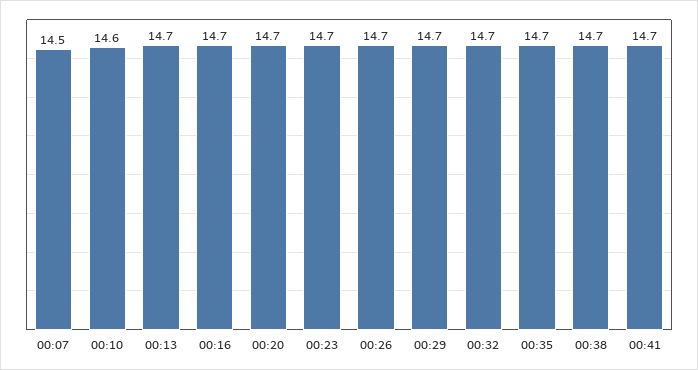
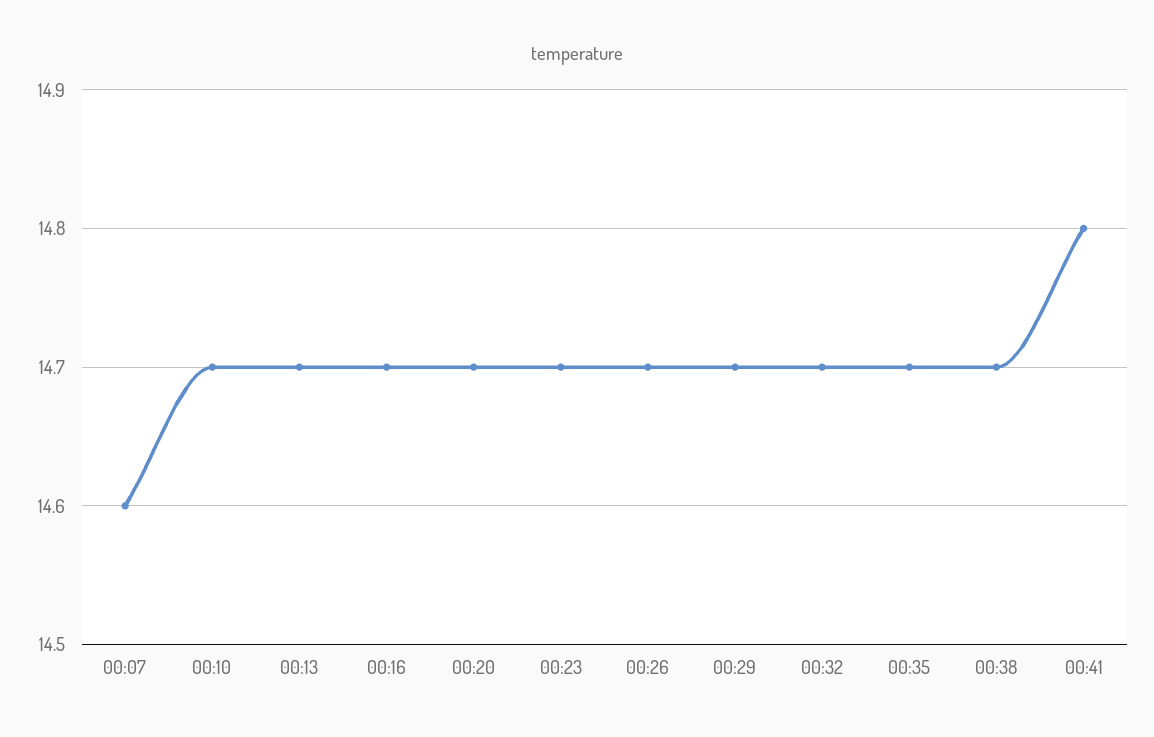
00:07: 14.5 -> 14.6
00:10: 14.6 -> 14.7
00:41: 14.7 -> 14.8

